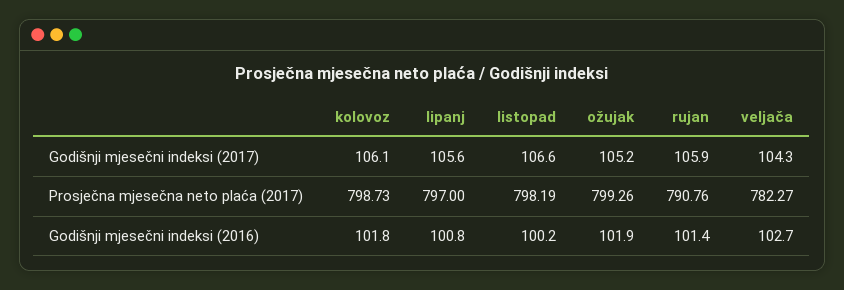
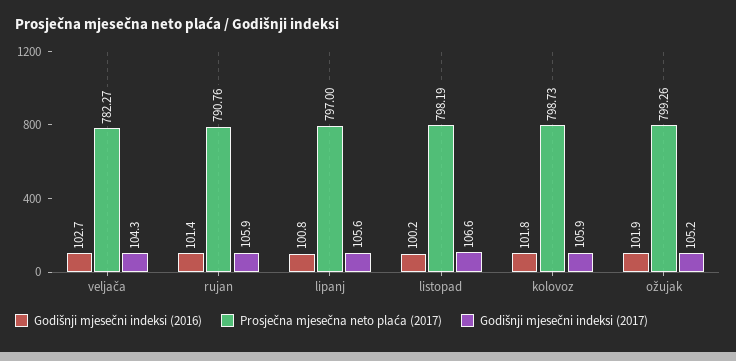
Godišnji mjesečni indeksi (2017), kolovoz: 106.1 -> 105.9

